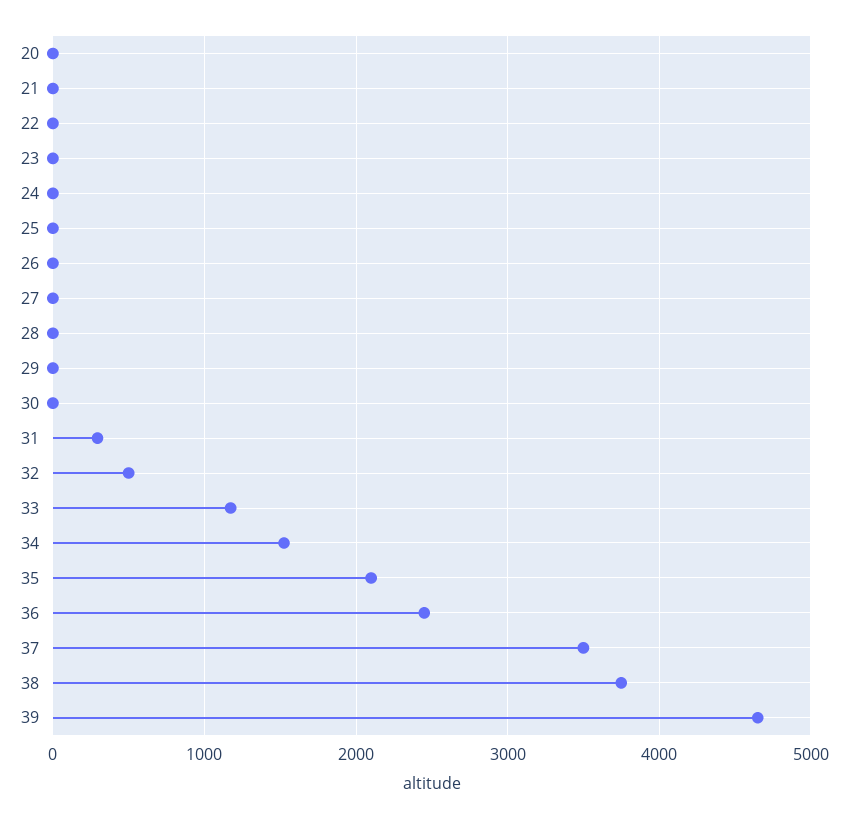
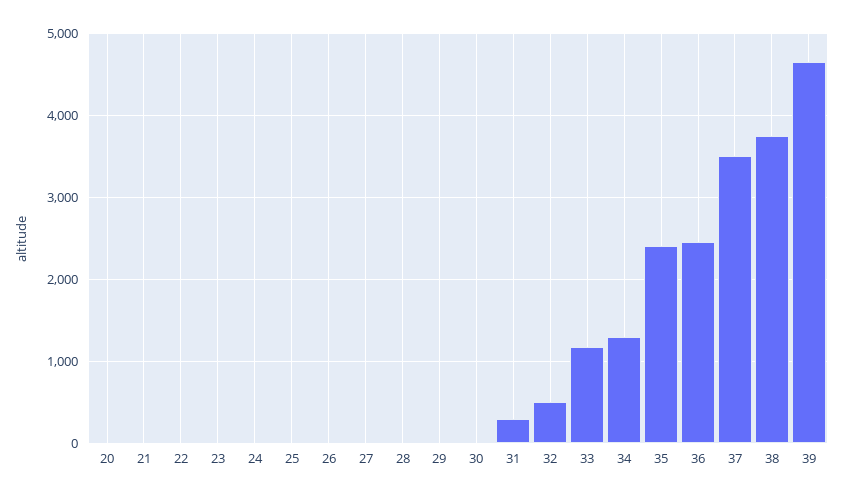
34: 1500 -> 1300
35: 2100 -> 2400

